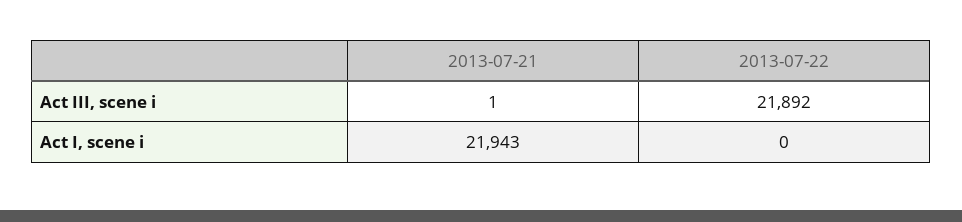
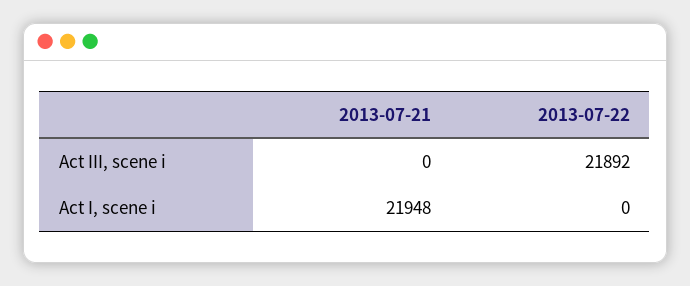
2013-07-21, Act III, scene i: 1 -> 0
2013-07-21, Act I, scene i: 21943 -> 21948

